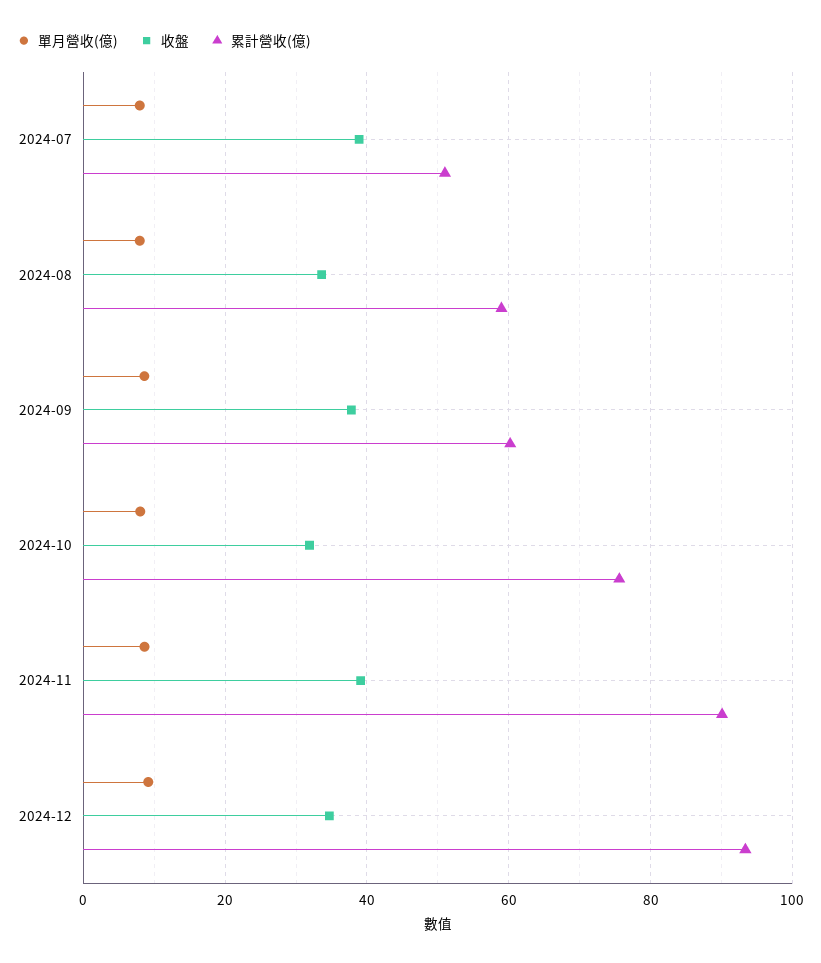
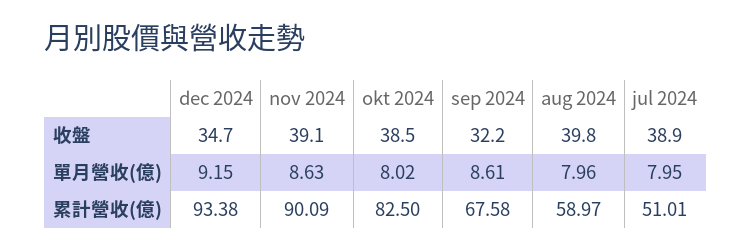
收盤, 2024-08: 34 -> 39.8
收盤, 2024-09: 38 -> 32.2
累計營收(億), 2024-09: 60 -> 67.58
收盤, 2024-10: 32 -> 38.5
累計營收(億), 2024-10: 76 -> 82.5

